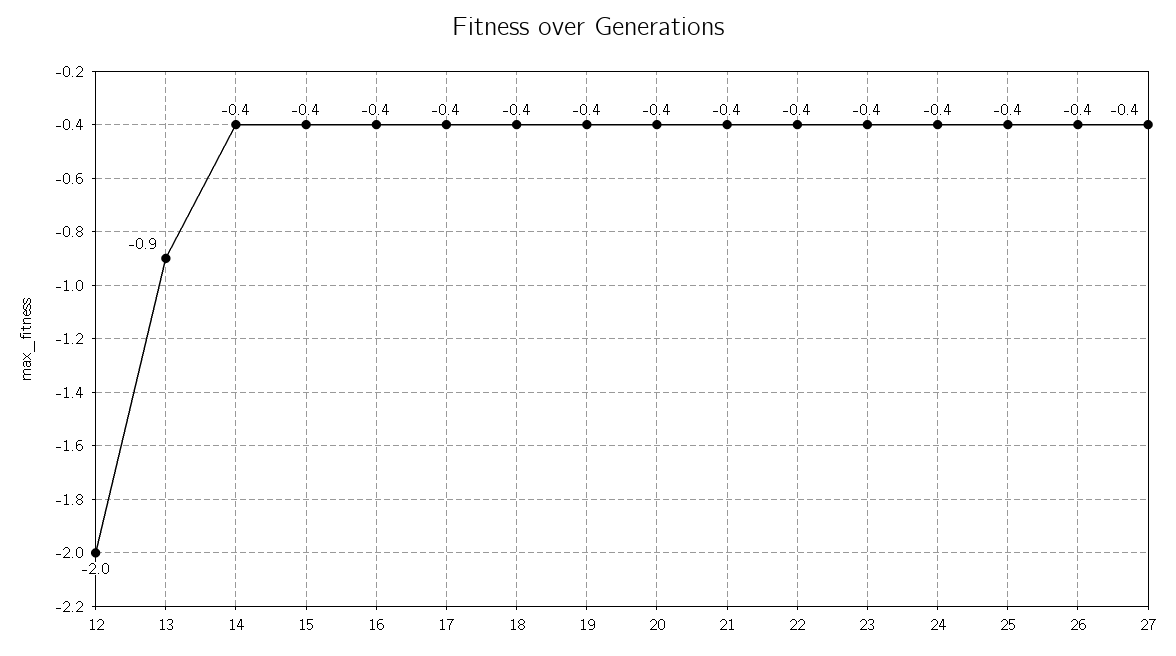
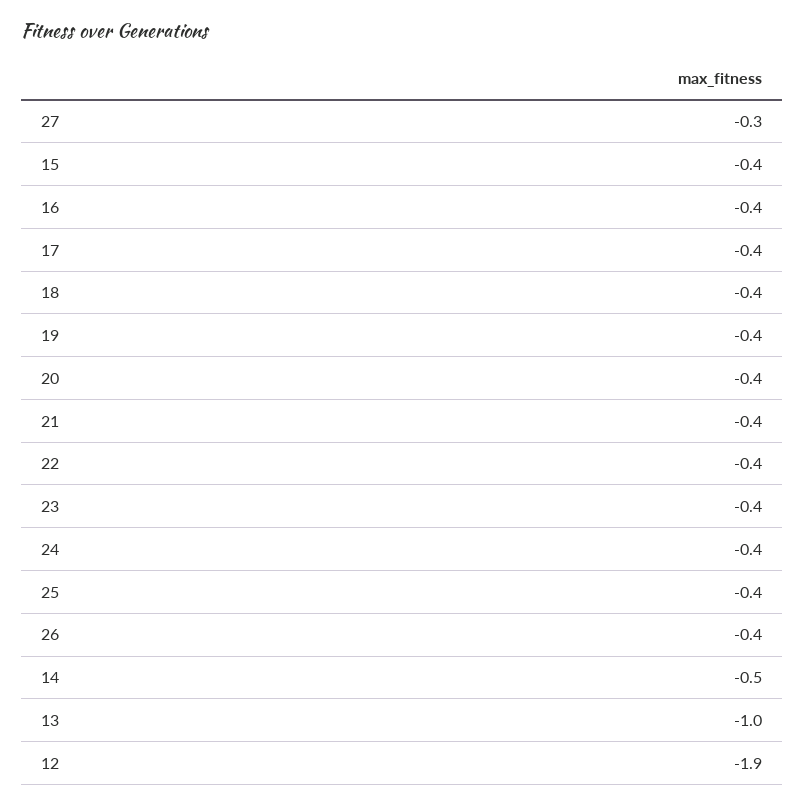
12: -2 -> -1.9
13: -0.9 -> -1
14: -0.4 -> -0.5
27: -0.4 -> -0.3

